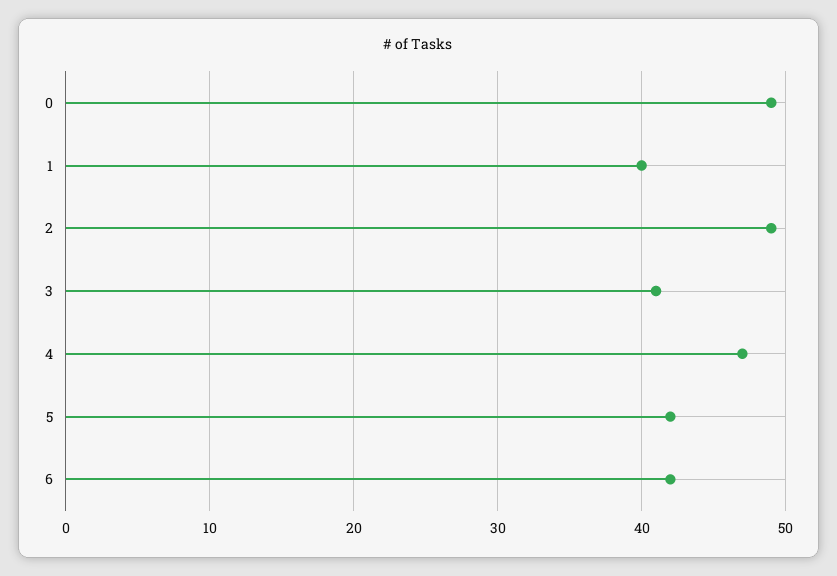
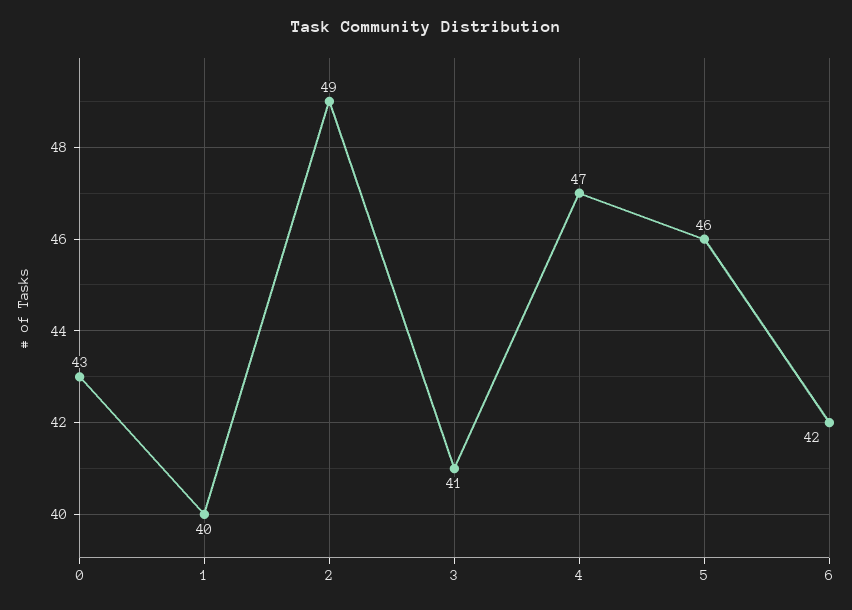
0: 49 -> 43
5: 42 -> 46

